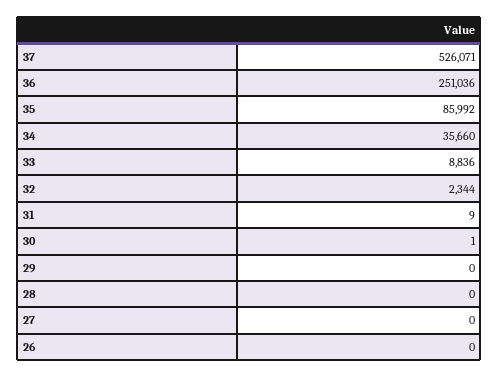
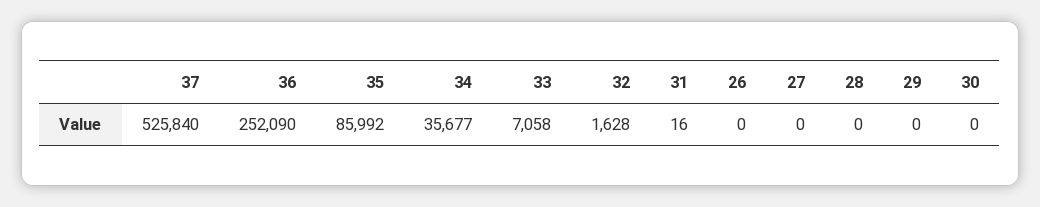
37: 526071 -> 525840
36: 251036 -> 252090
34: 35660 -> 35677
33: 8836 -> 7058
32: 2344 -> 1628
31: 9 -> 16
30: 1 -> 0

